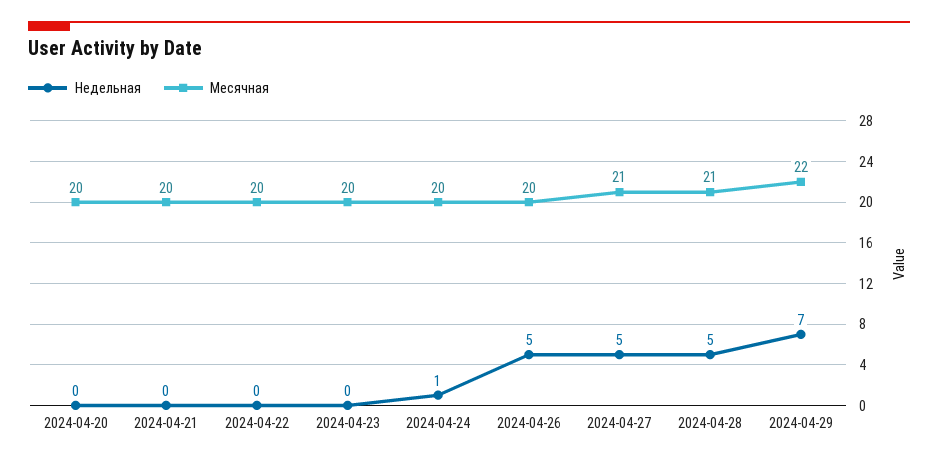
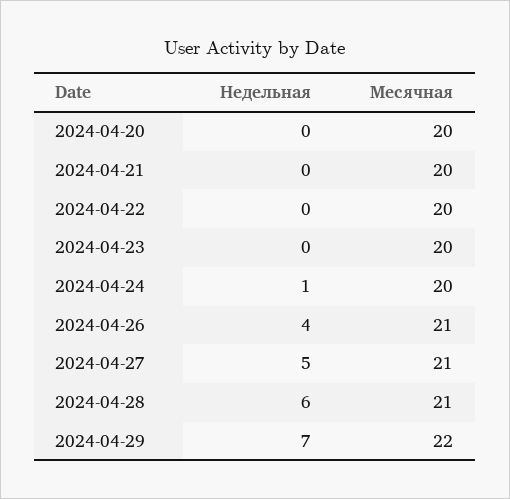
Недельная, 2024-04-26: 5 -> 4
Месячная, 2024-04-26: 20 -> 21
Недельная, 2024-04-28: 5 -> 6

